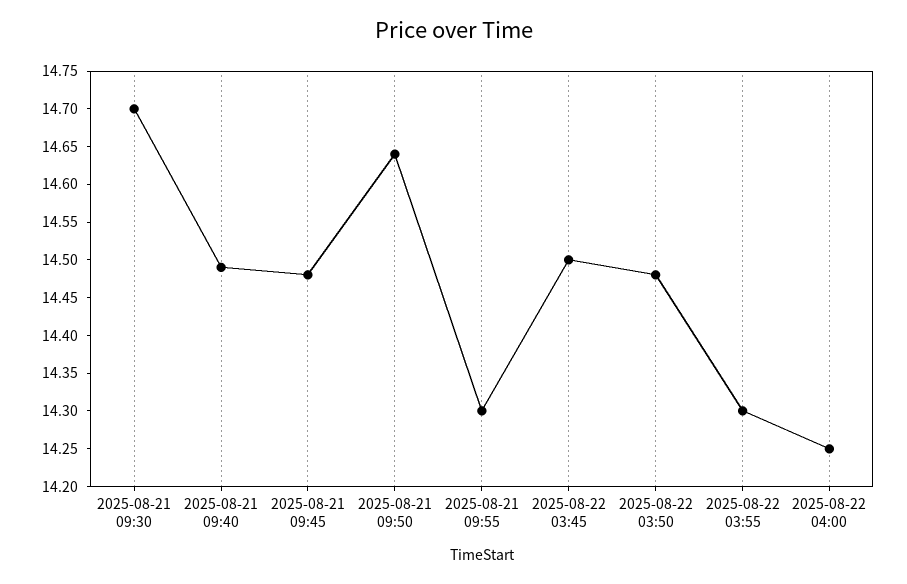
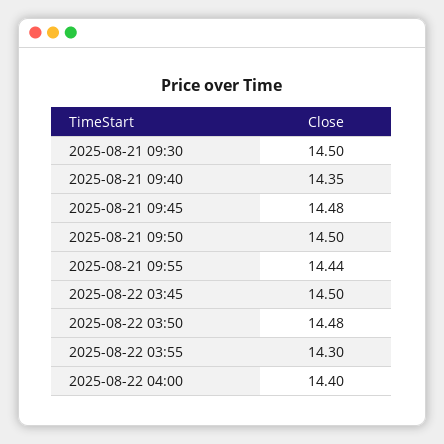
2025-08-21 09:30: 14.7 -> 14.5
2025-08-21 09:40: 14.5 -> 14.35
2025-08-21 09:50: 14.65 -> 14.5
2025-08-21 09:55: 14.3 -> 14.44
2025-08-22 04:00: 14.25 -> 14.4

